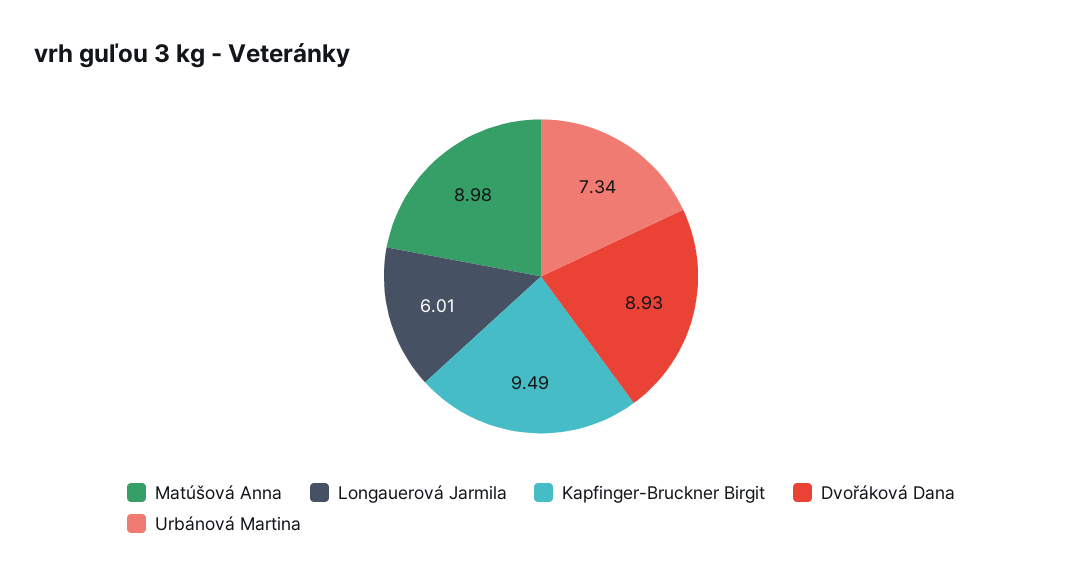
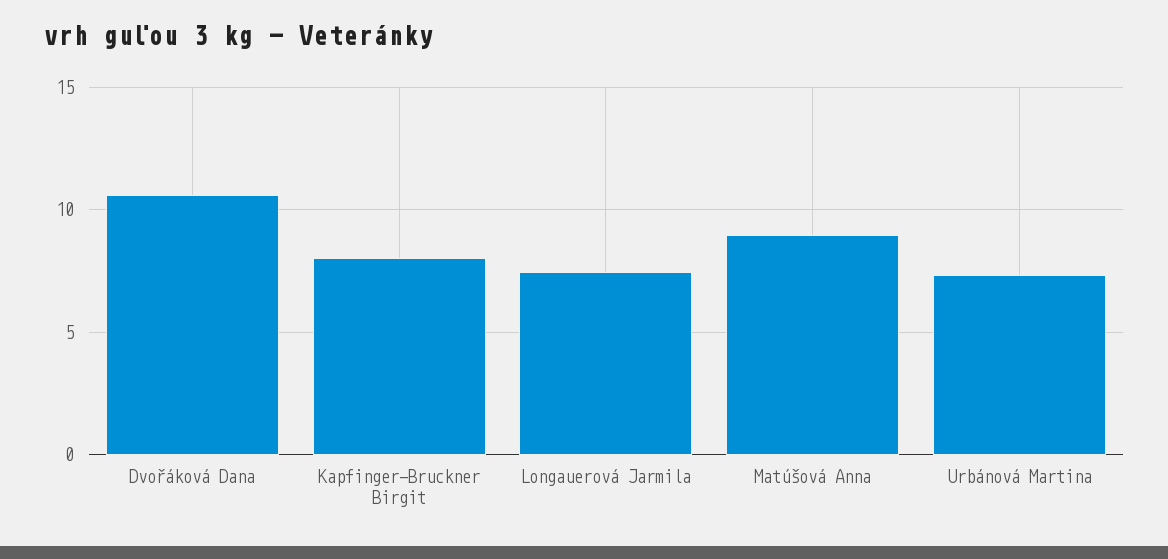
Longauerová Jarmila: 6.01 -> 7.5
Kapfinger-Bruckner Birgit: 9.49 -> 8
Dvořáková Dana: 8.93 -> 10.5

